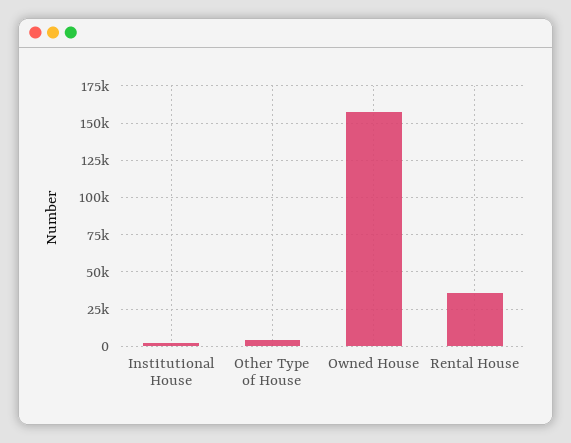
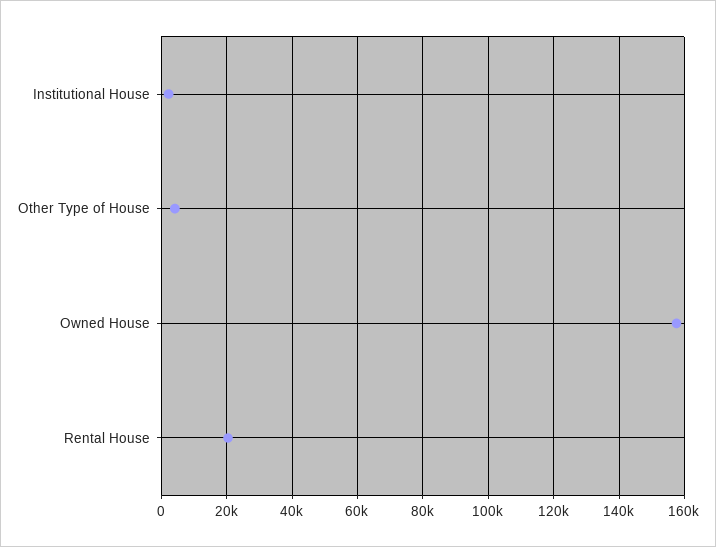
Rental House: 35000 -> 20000

